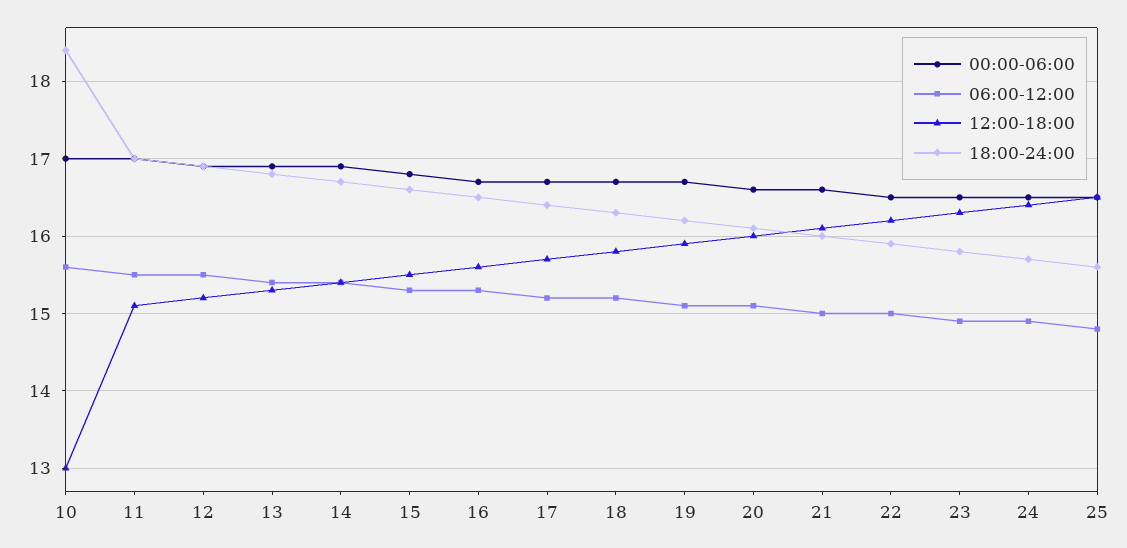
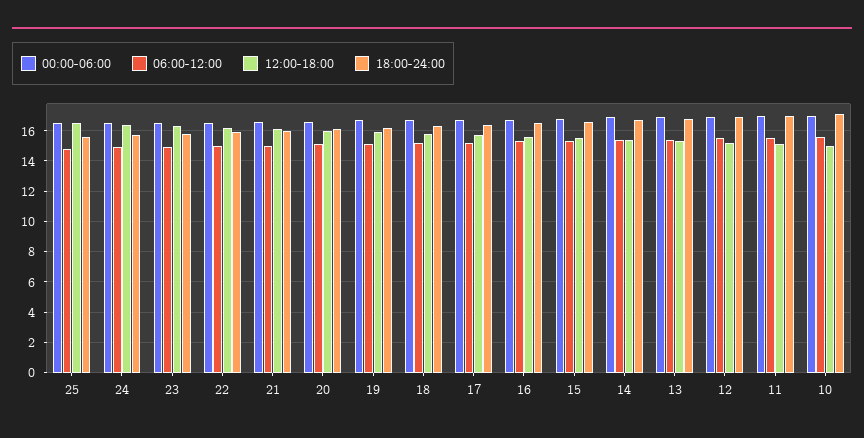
12:00-18:00, 10: 13 -> 15
18:00-24:00, 10: 18.4 -> 17

